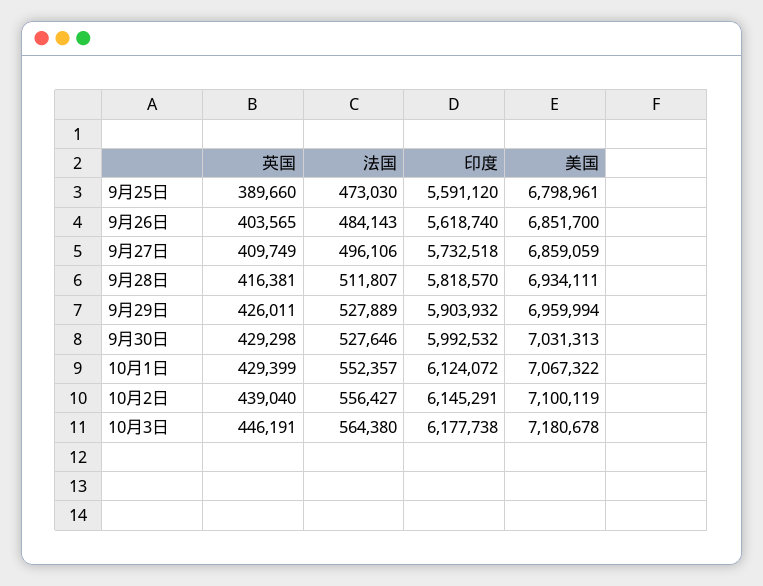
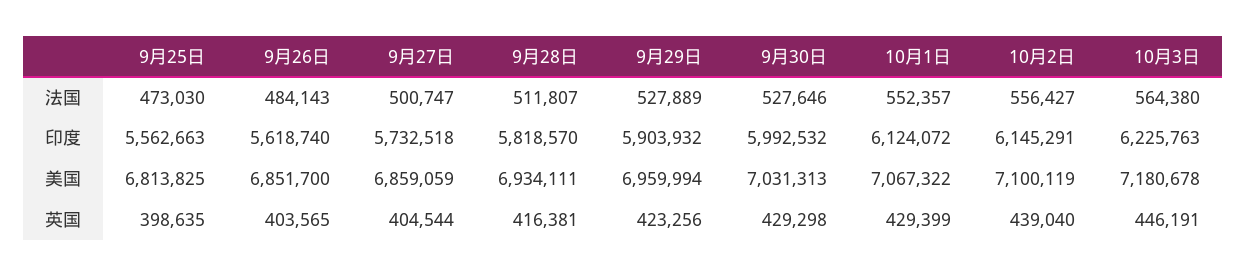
英国, 9月25日: 389660 -> 398635
印度, 9月25日: 5591120 -> 5562663
美国, 9月25日: 6798961 -> 6813825
英国, 9月27日: 409749 -> 404544
法国, 9月27日: 496106 -> 500747
英国, 9月29日: 426011 -> 423256
印度, 10月3日: 6177738 -> 6225763

